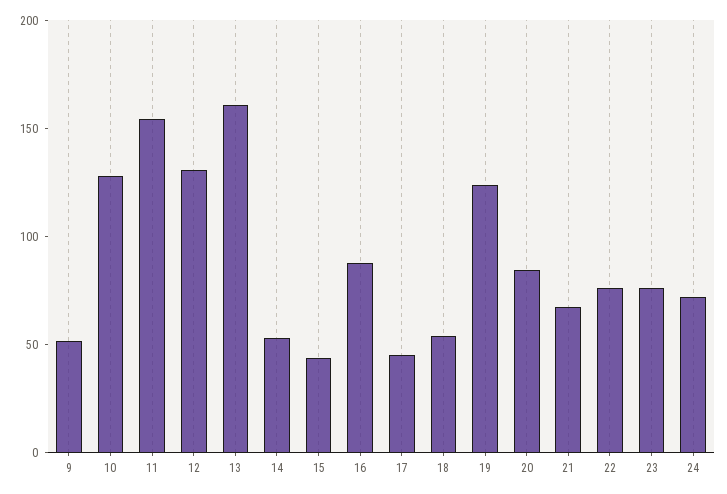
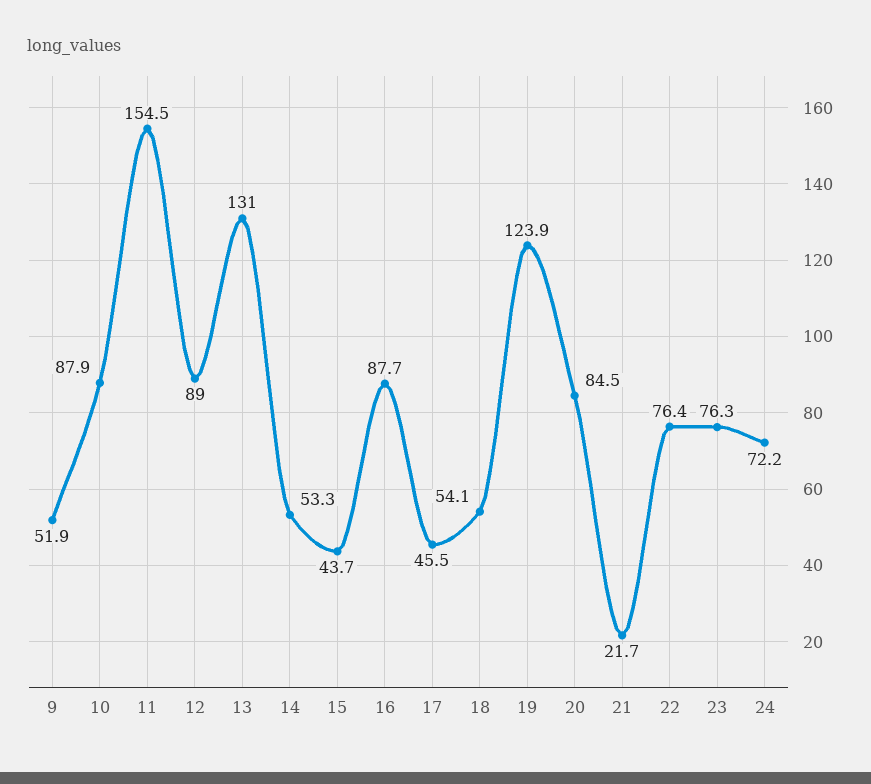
10: 130 -> 87.9
12: 130 -> 89
13: 160 -> 131
21: 70 -> 21.7

